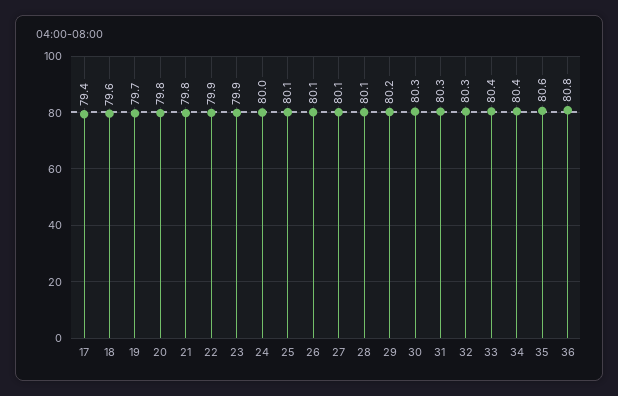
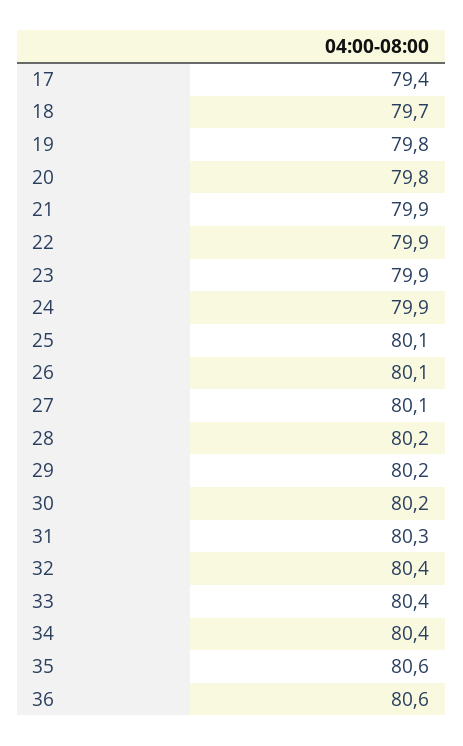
18: 79.6 -> 79.7
19: 79.7 -> 79.8
21: 79.8 -> 79.9
24: 80 -> 79.9
28: 80.1 -> 80.2
30: 80.3 -> 80.2
32: 80.3 -> 80.4
36: 80.8 -> 80.6

